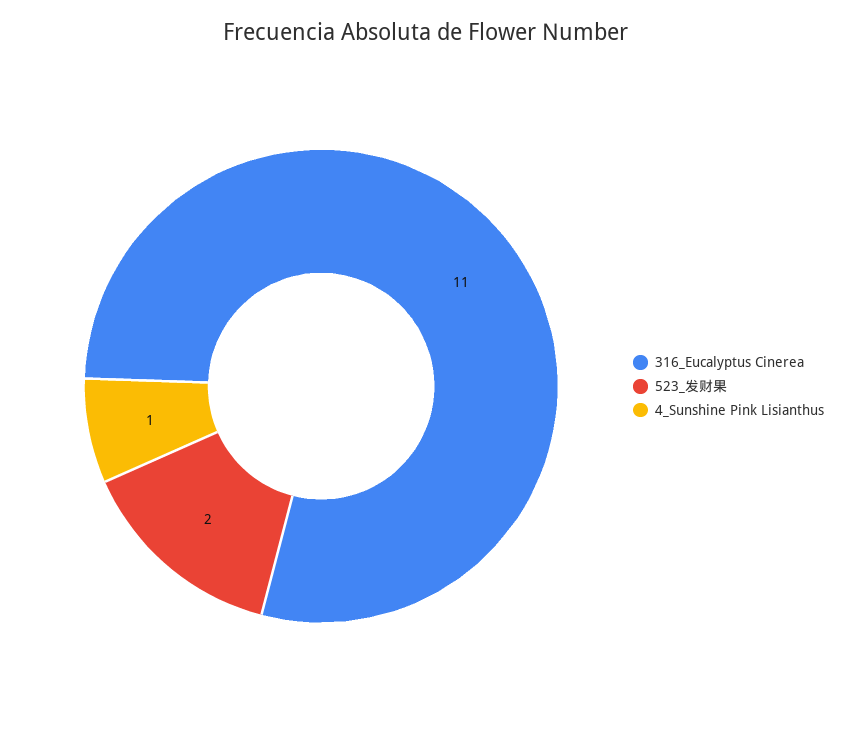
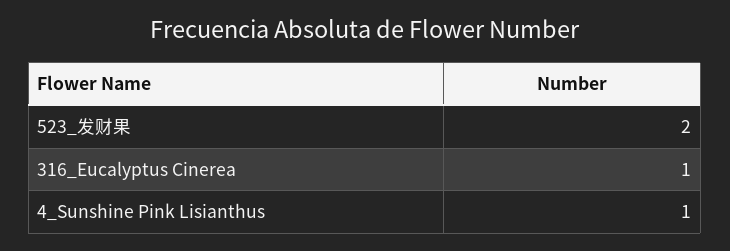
316_Eucalyptus Cinerea: 11 -> 1

